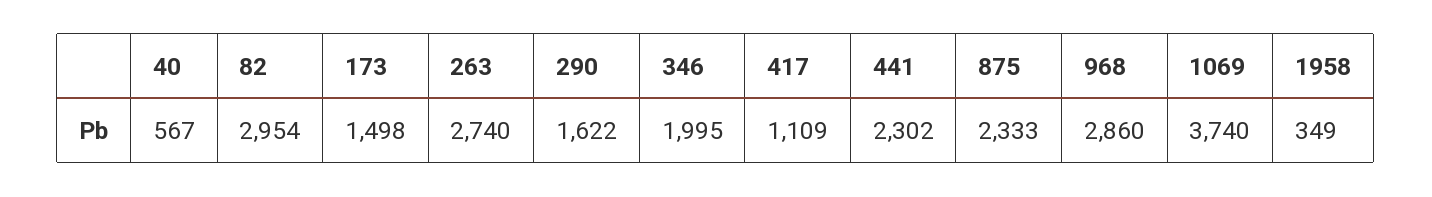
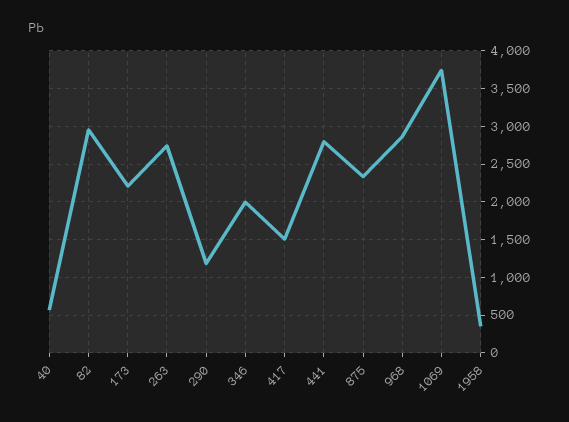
173: 1498 -> 2200
290: 1622 -> 1200
417: 1109 -> 1500
441: 2302 -> 2800

